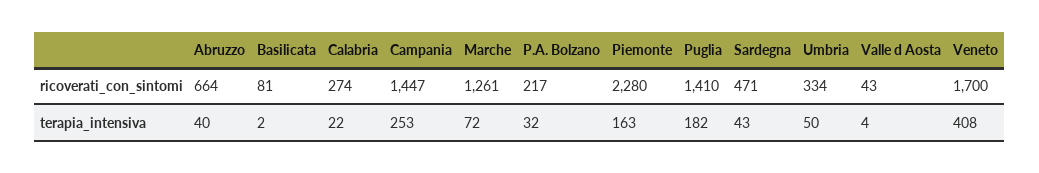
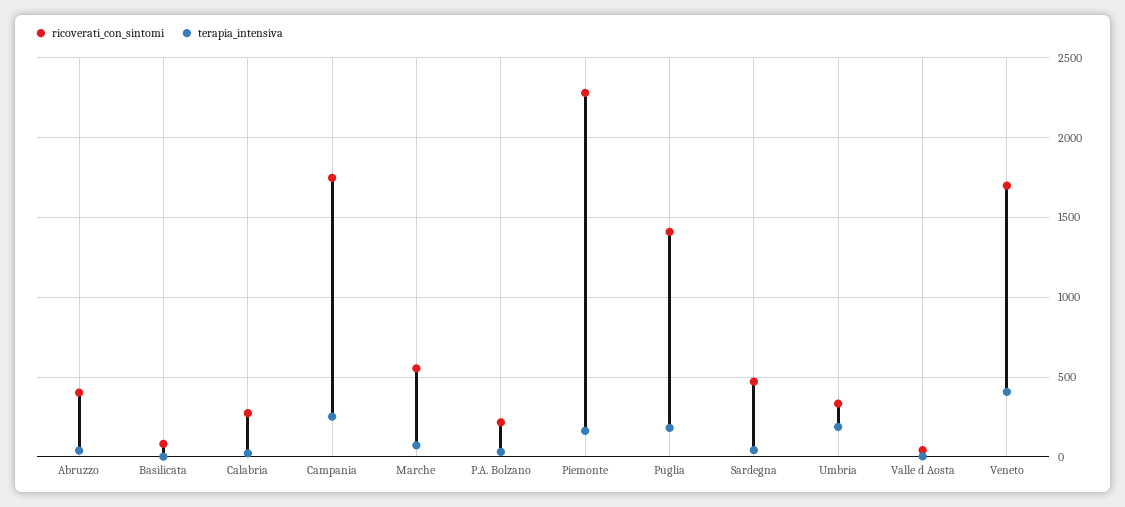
ricoverati_con_sintomi, Abruzzo: 664 -> 400
ricoverati_con_sintomi, Campania: 1447 -> 1750
ricoverati_con_sintomi, Marche: 1261 -> 550
terapia_intensiva, Umbria: 50 -> 200

